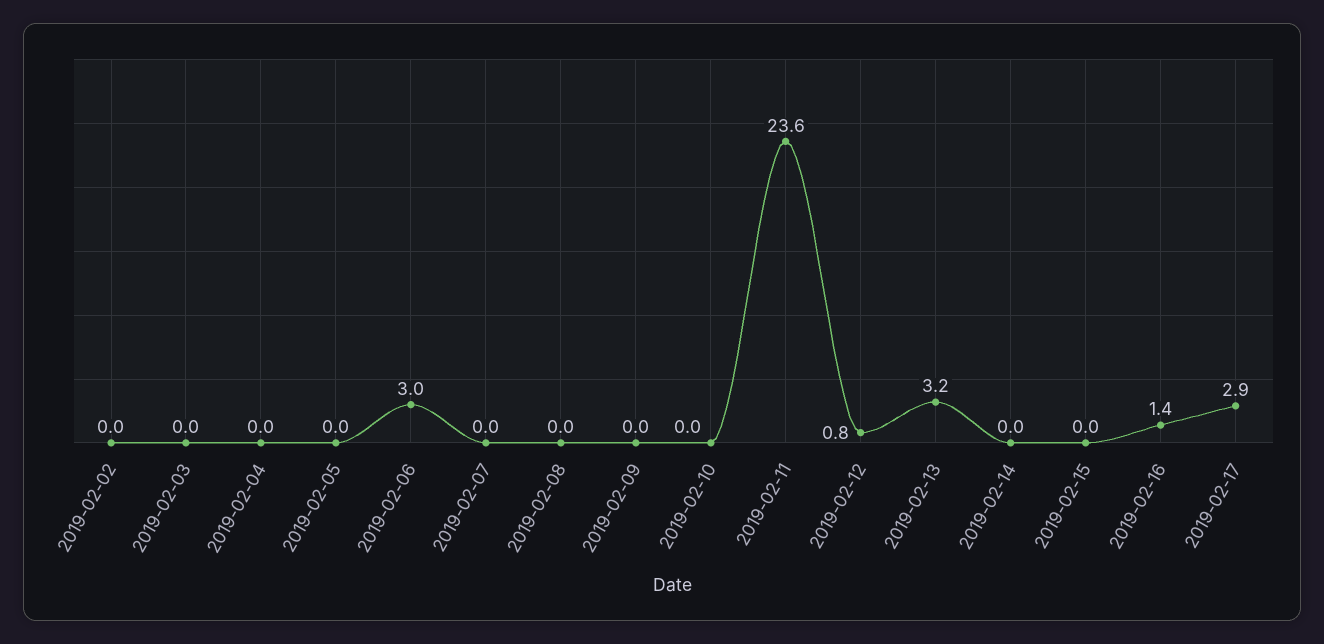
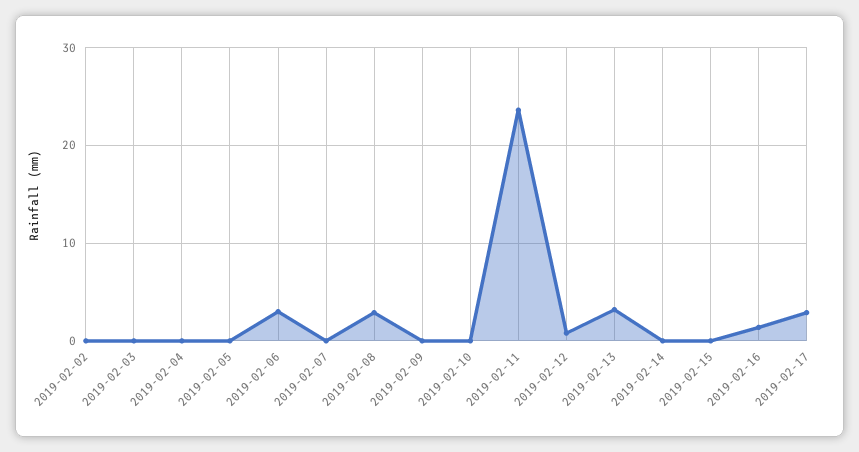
2019-02-08: 0 -> 3

